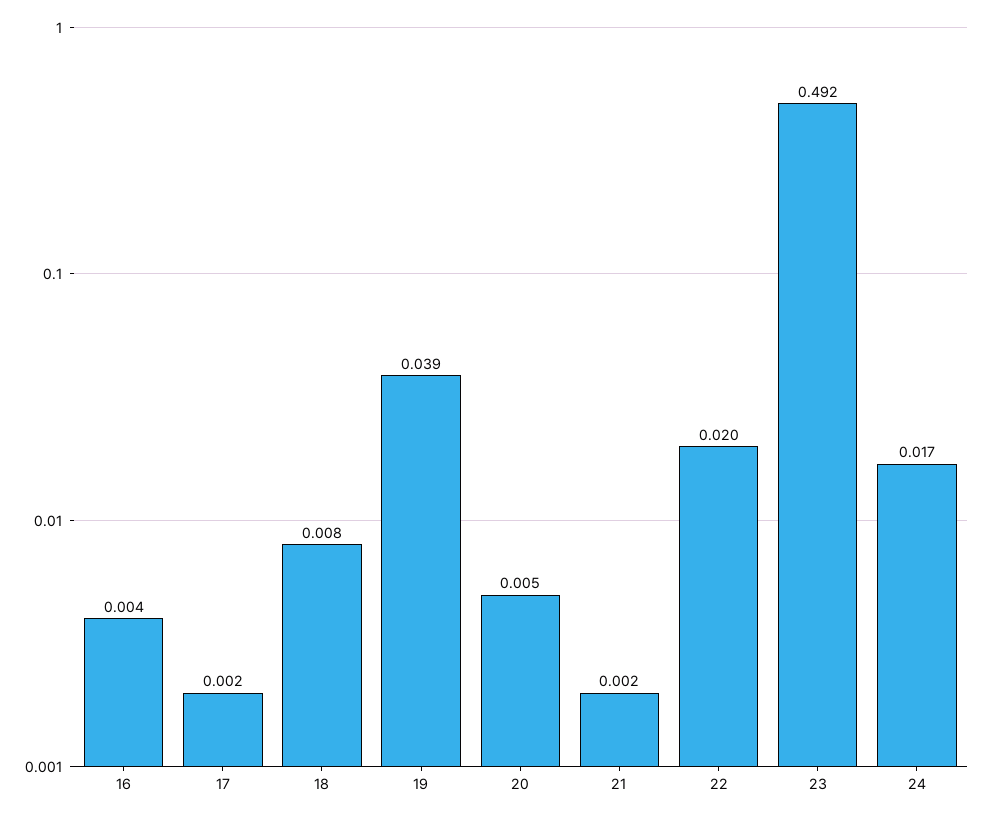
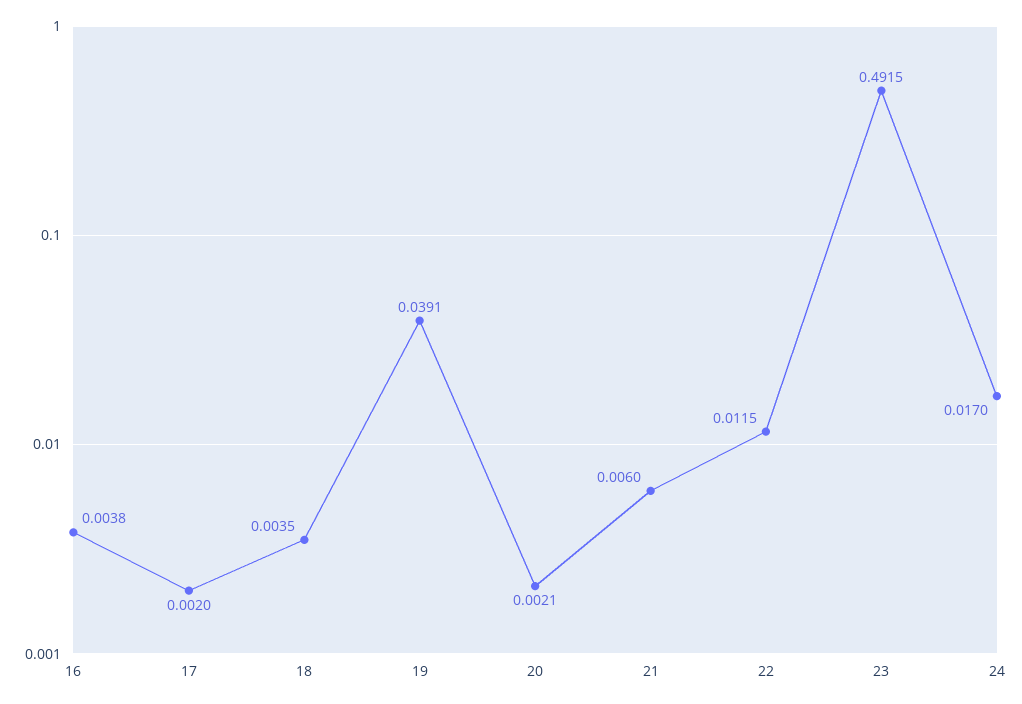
18: 0.008 -> 0.0035
20: 0.005 -> 0.0021
21: 0.002 -> 0.006
22: 0.02 -> 0.0115

